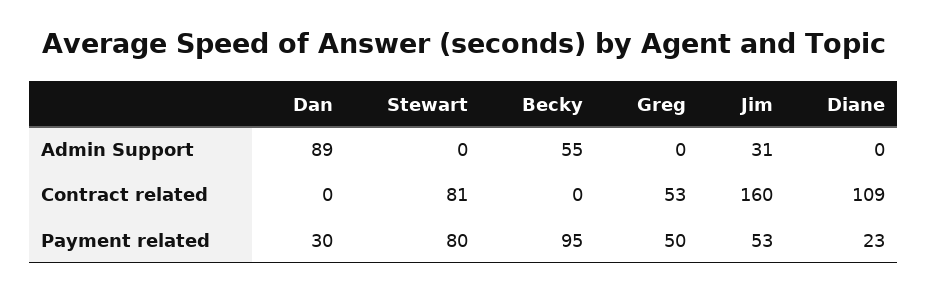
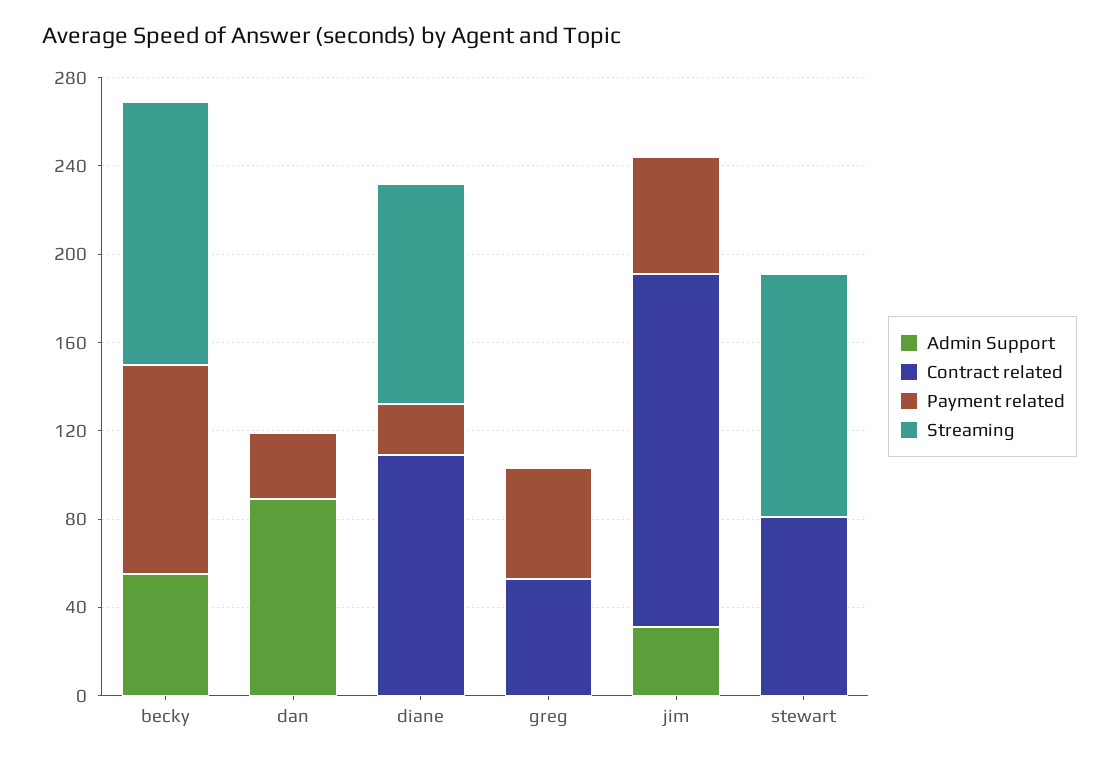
Payment related, Stewart: 80 -> 0
Streaming, Becky: none -> 120
Streaming, Dan: none -> 0
Streaming, Diane: none -> 100
Streaming, Greg: none -> 0
Streaming, Jim: none -> 0
Streaming, Stewart: none -> 110

